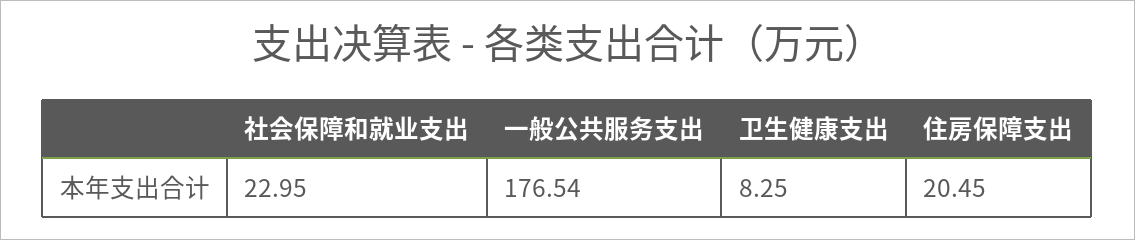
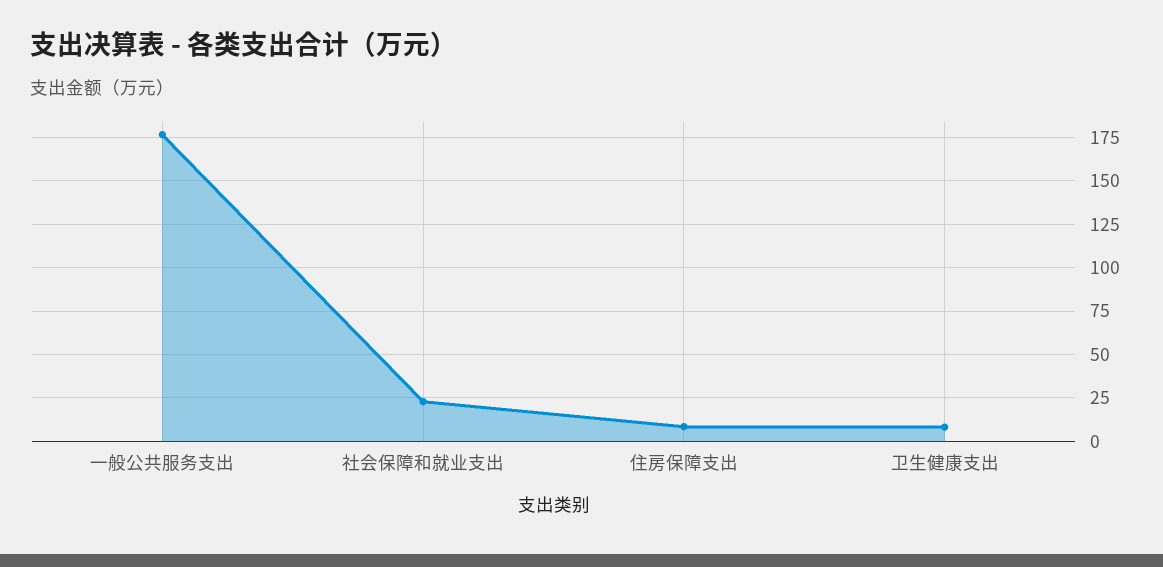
住房保障支出: 20.45 -> 10

